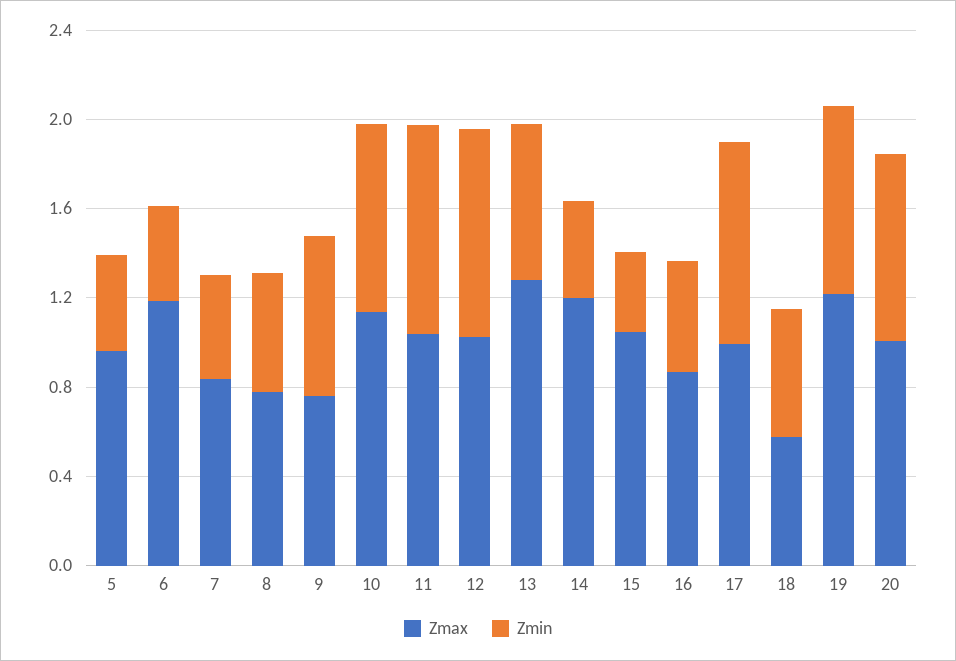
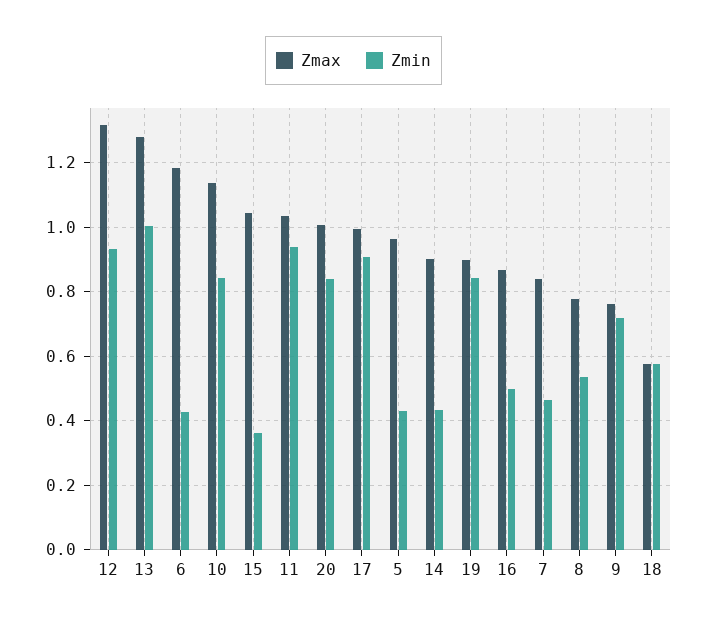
Zmax, 12: 1 -> 1.32
Zmin, 13: 0.7 -> 1
Zmax, 14: 1.2 -> 0.9
Zmax, 19: 1.2 -> 0.9

